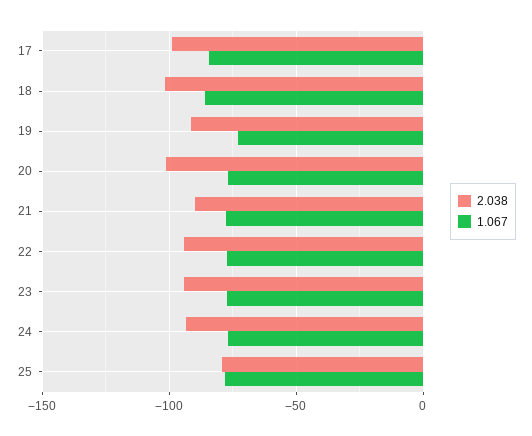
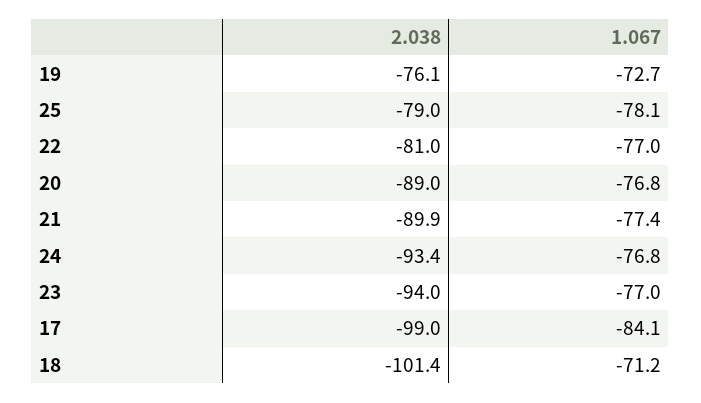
1.067, 18: -85 -> -71.2
2.038, 19: -90 -> -76.1
2.038, 20: -100 -> -89
2.038, 22: -95 -> -81

